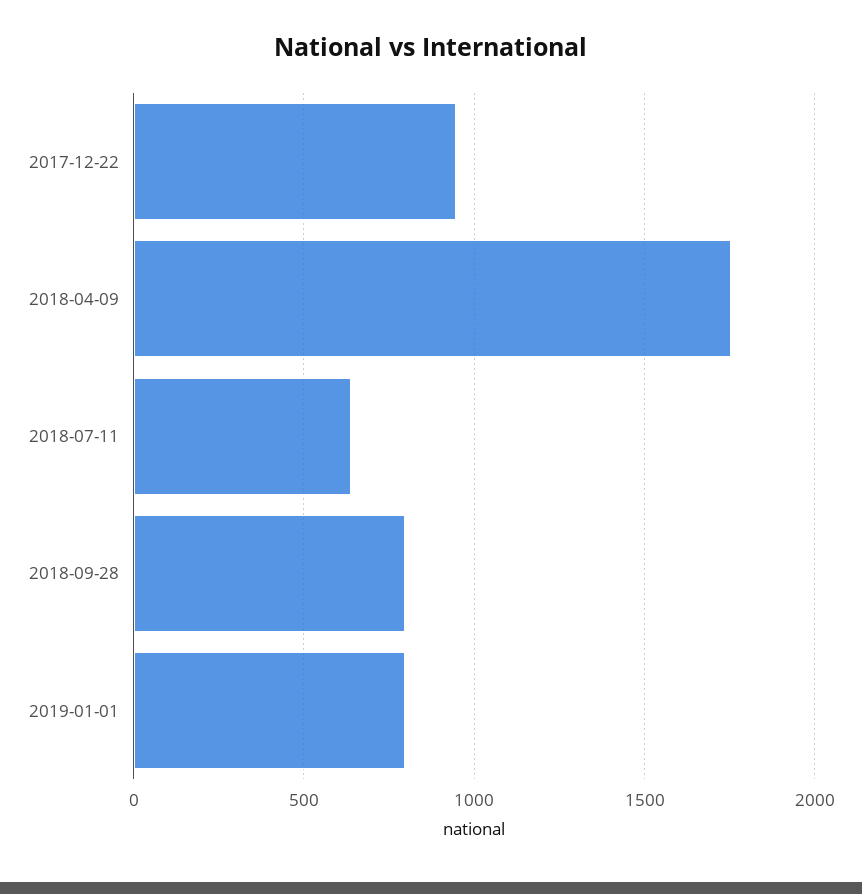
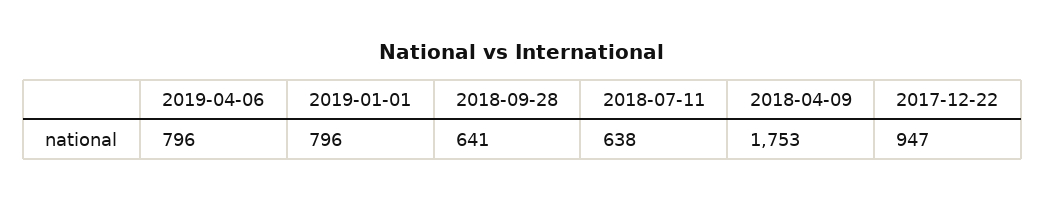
2018-09-28: 800 -> 641
2019-04-06: none -> 796

